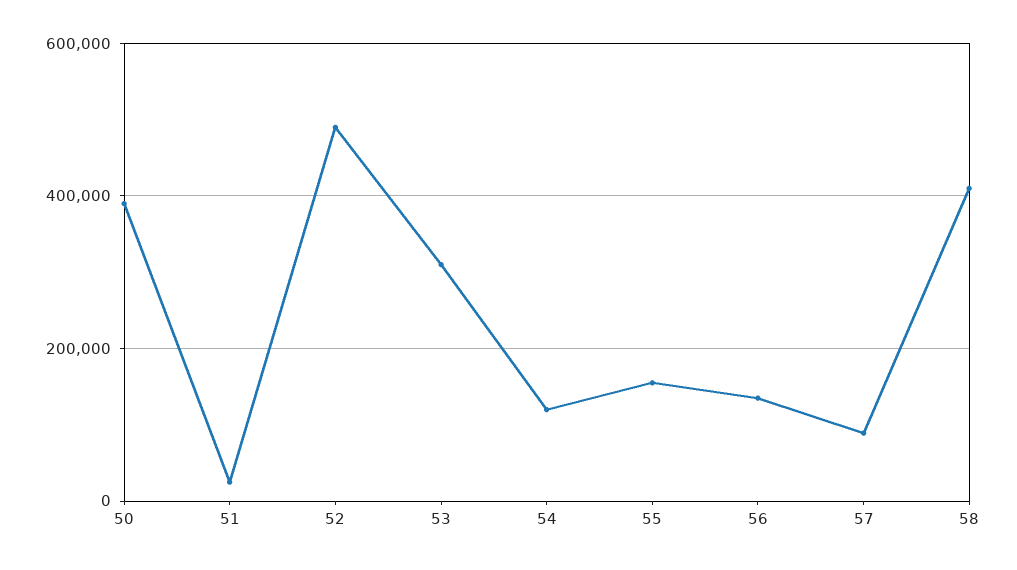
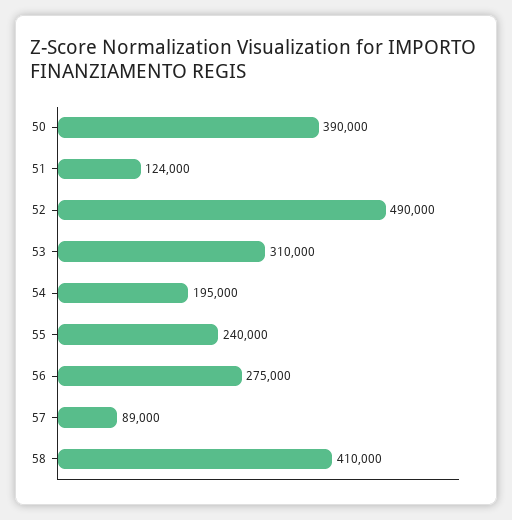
51: 20000 -> 124000
54: 120000 -> 195000
55: 160000 -> 240000
56: 140000 -> 275000

